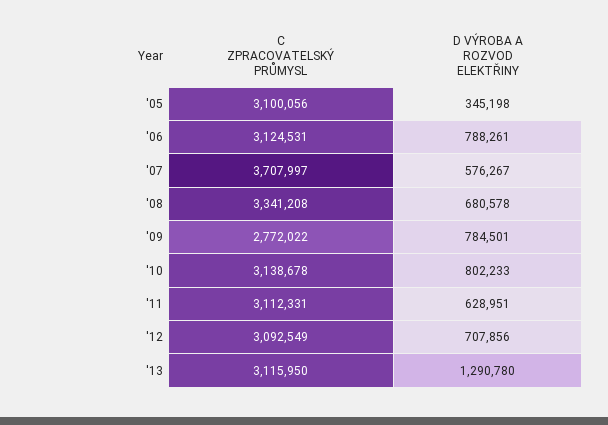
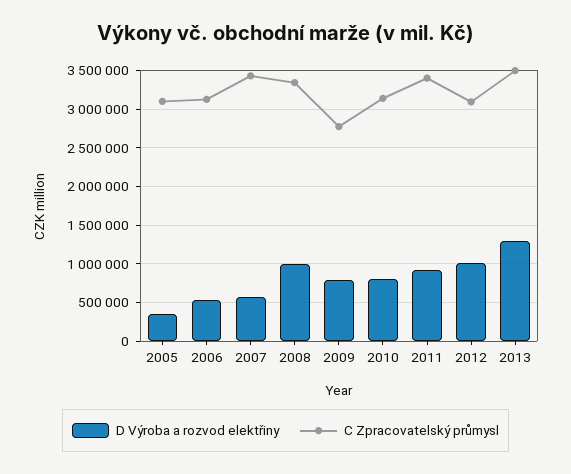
D VÝROBA A ROZVOD ELEKTŘINY, '06: 788261 -> 500000
C ZPRACOVATELSKÝ PRŮMYSL, '07: 3707997 -> 3400000
D VÝROBA A ROZVOD ELEKTŘINY, '08: 680578 -> 1000000
C ZPRACOVATELSKÝ PRŮMYSL, '11: 3112331 -> 3400000
D VÝROBA A ROZVOD ELEKTŘINY, '11: 628951 -> 900000
D VÝROBA A ROZVOD ELEKTŘINY, '12: 707856 -> 1000000
C ZPRACOVATELSKÝ PRŮMYSL, '13: 3115950 -> 3500000

